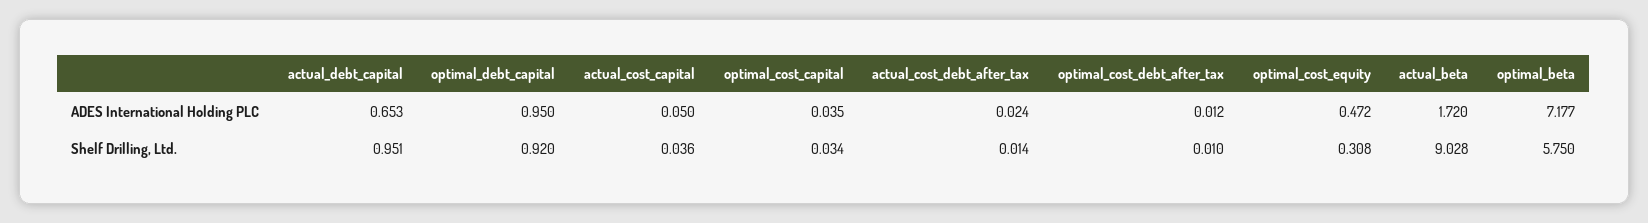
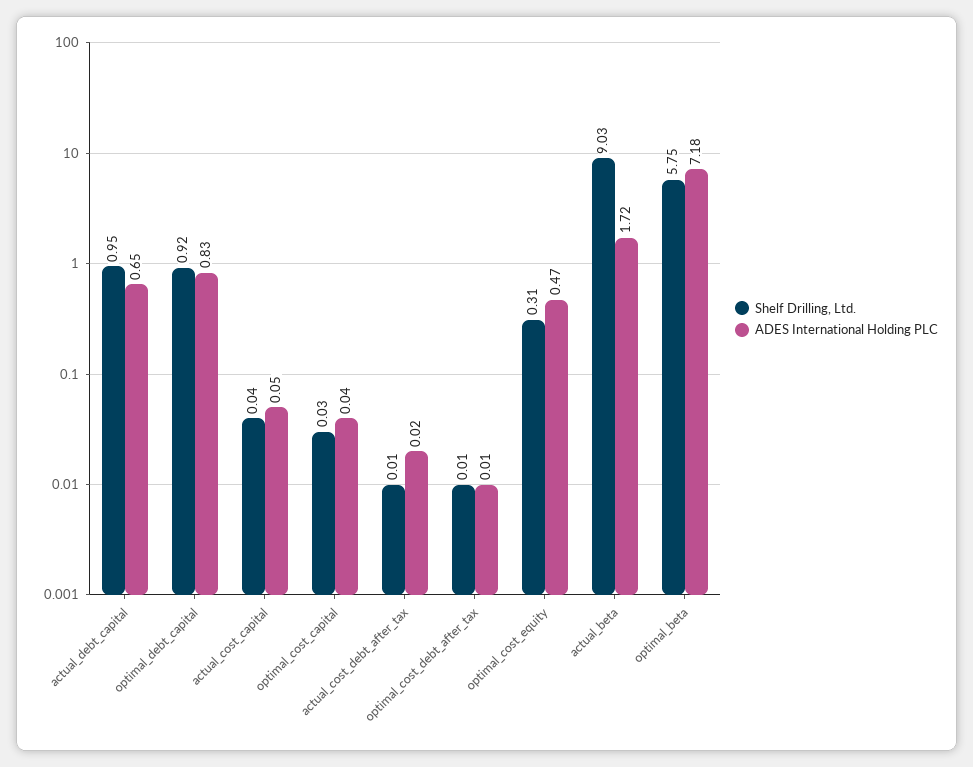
ADES International Holding PLC, optimal_debt_capital: 0.95 -> 0.83

